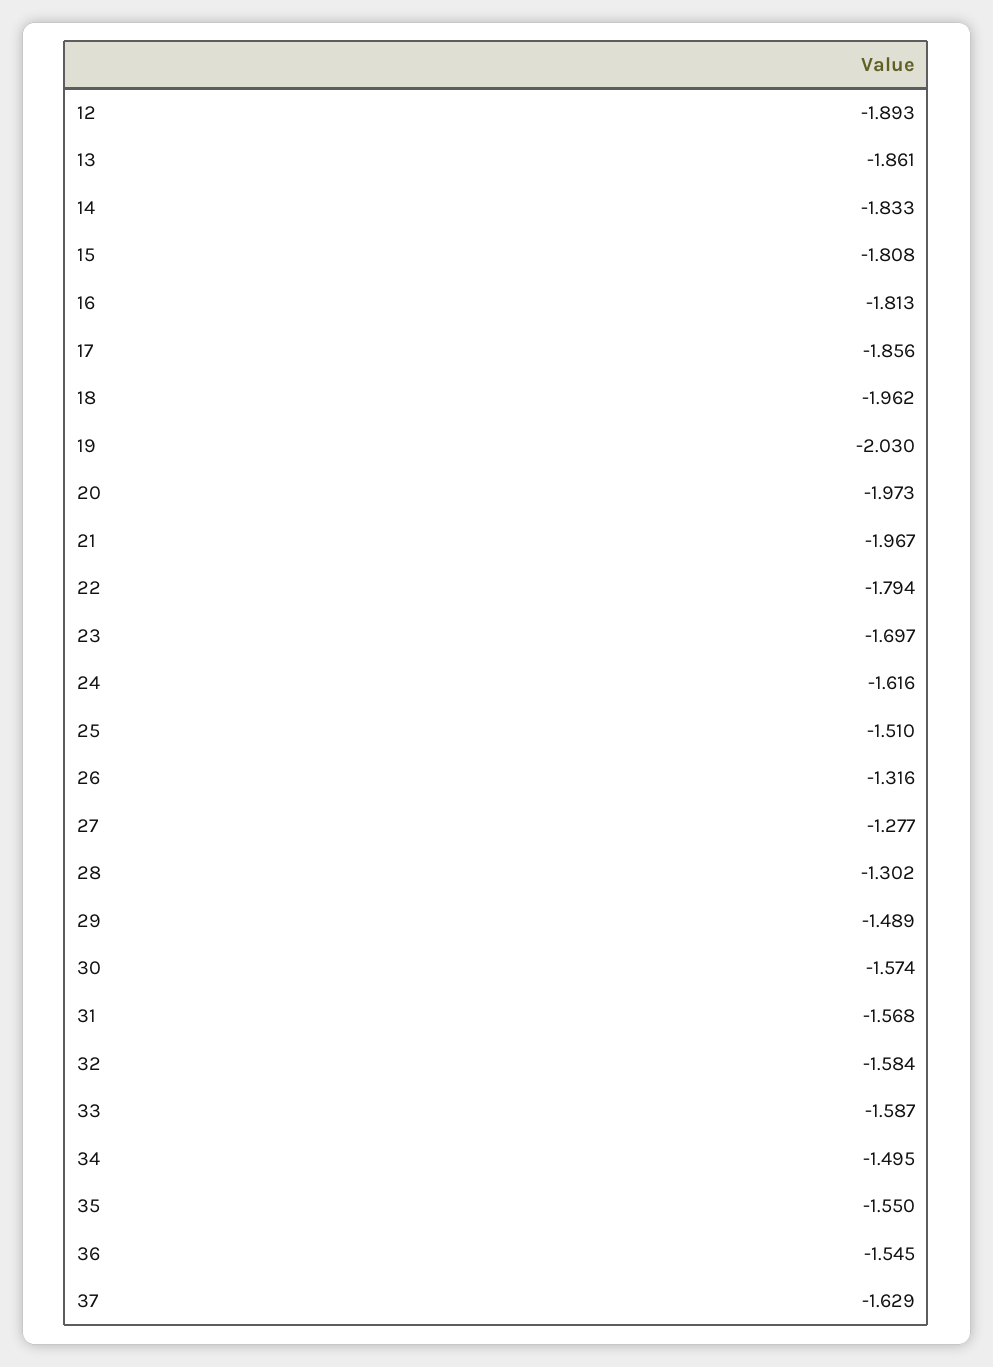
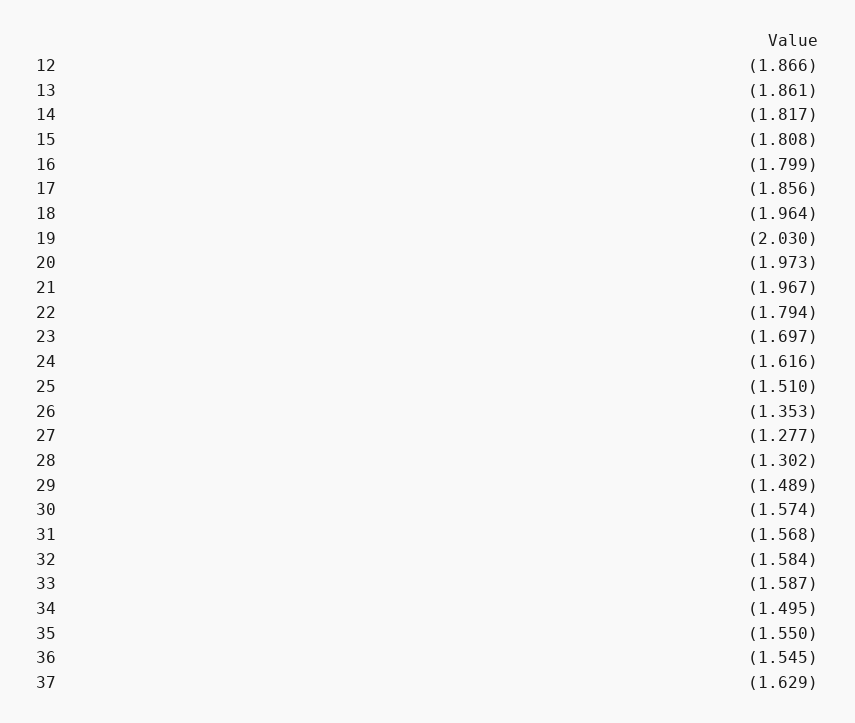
12: -1.893 -> -1.866
14: -1.833 -> -1.817
16: -1.813 -> -1.799
18: -1.962 -> -1.964
26: -1.316 -> -1.353

